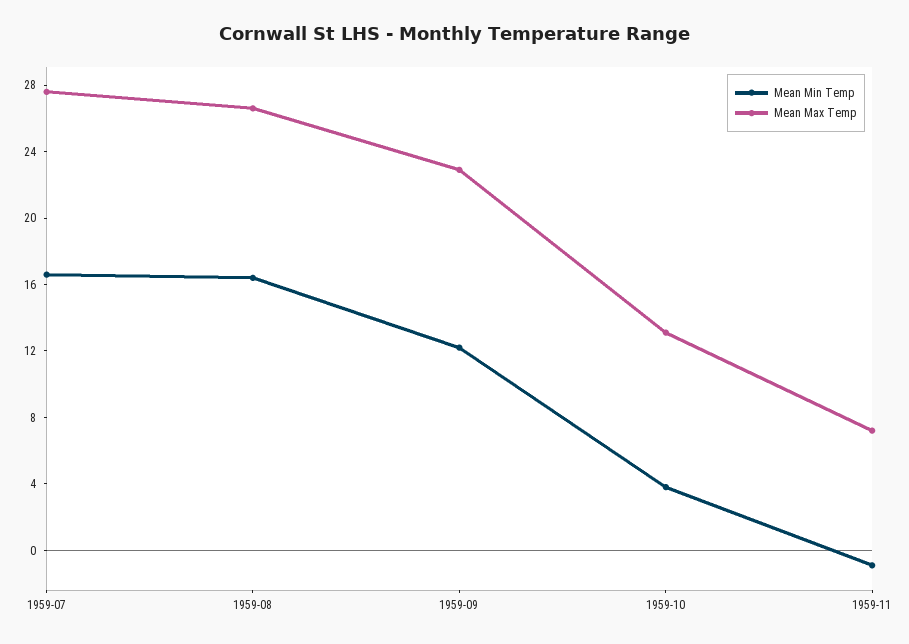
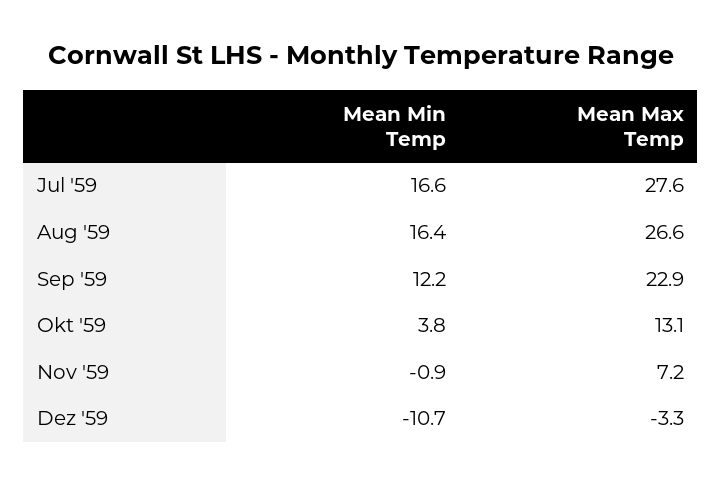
Mean Min Temp, Dez '59: none -> -10.7
Mean Max Temp, Dez '59: none -> -3.3

